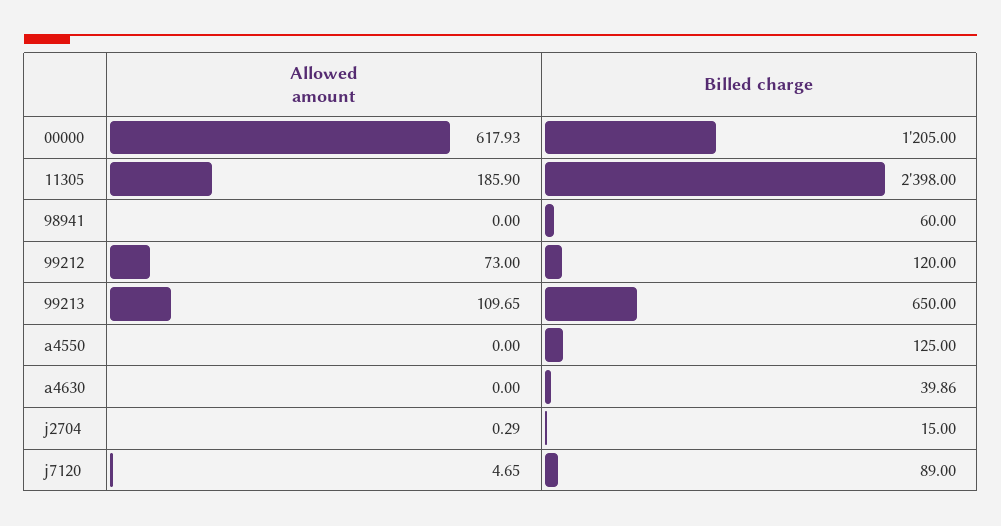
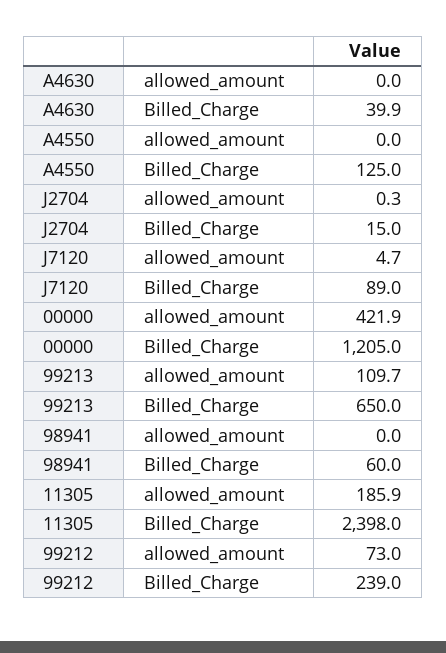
Allowed amount, 00000: 617.93 -> 421.9
Billed charge, 99212: 120 -> 239

